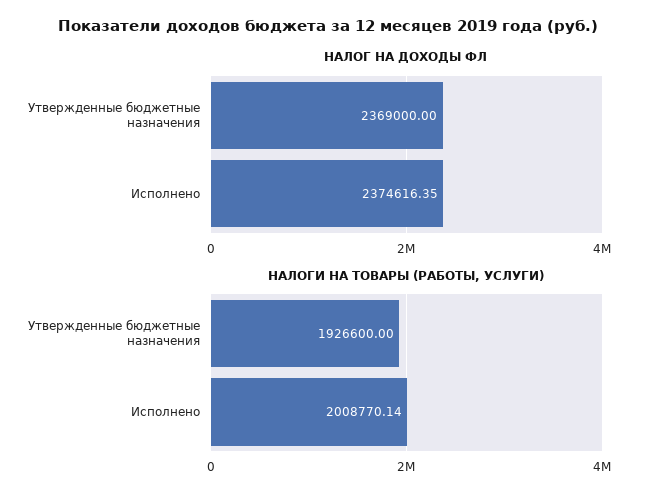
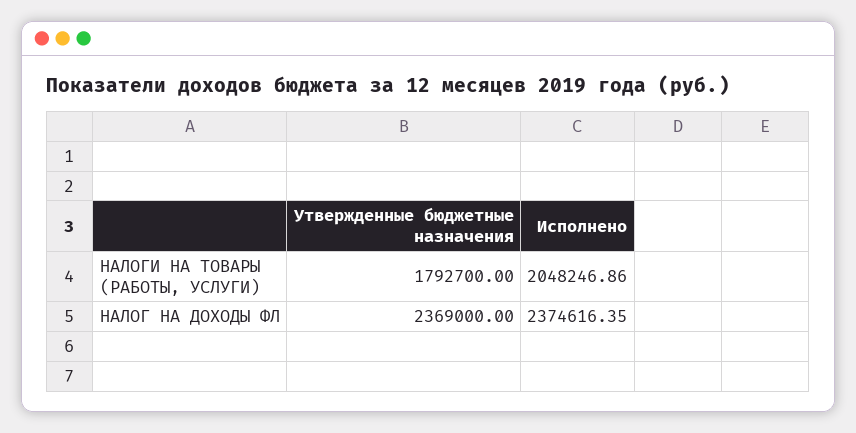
НАЛОГИ НА ТОВАРЫ (РАБОТЫ, УСЛУГИ), Утвержденные бюджетные назначения: 1926600 -> 1792700
НАЛОГИ НА ТОВАРЫ (РАБОТЫ, УСЛУГИ), Исполнено: 2008770.14 -> 2048246.86

